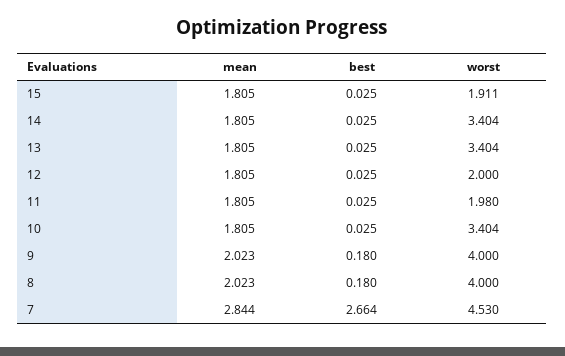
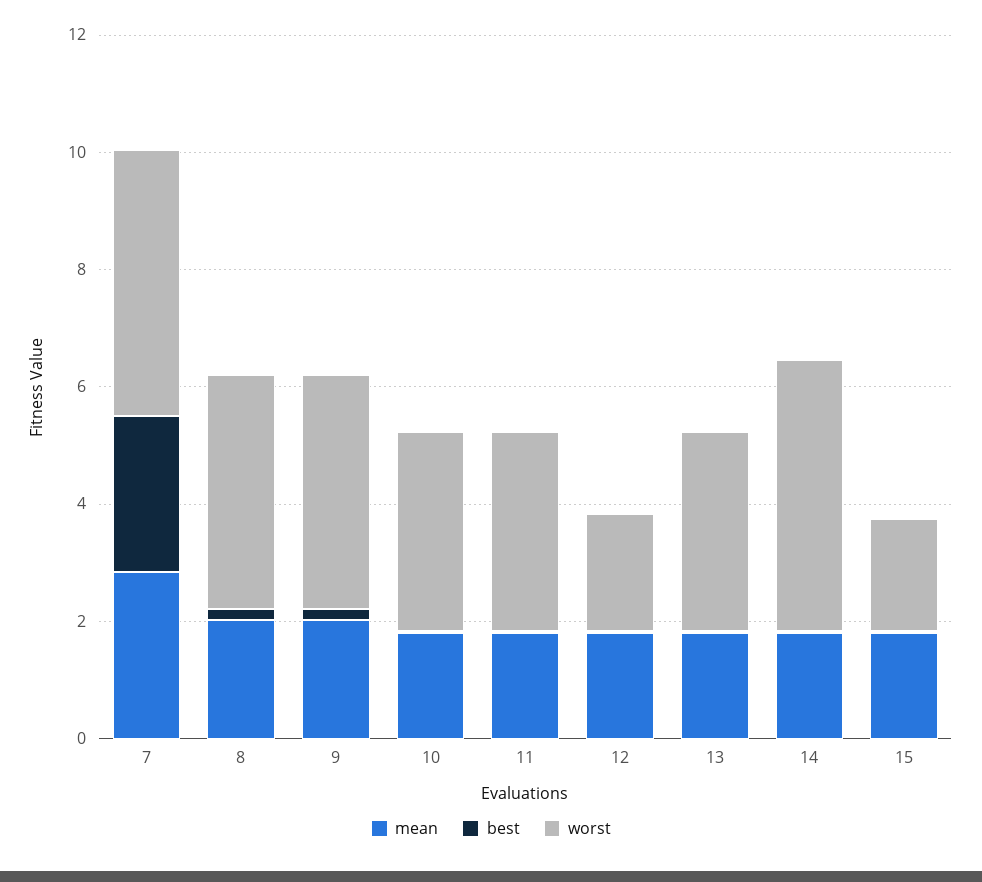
worst, 14: 3.404 -> 4.5
worst, 11: 1.98 -> 3.5

